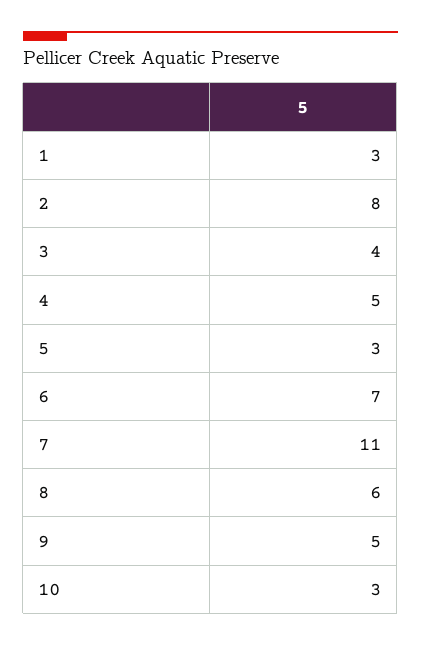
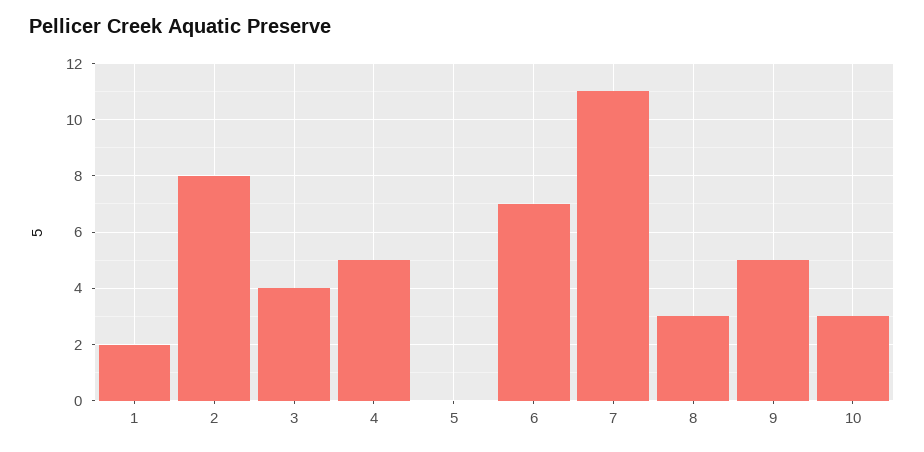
1: 3 -> 2
5: 3 -> 0
8: 6 -> 3

